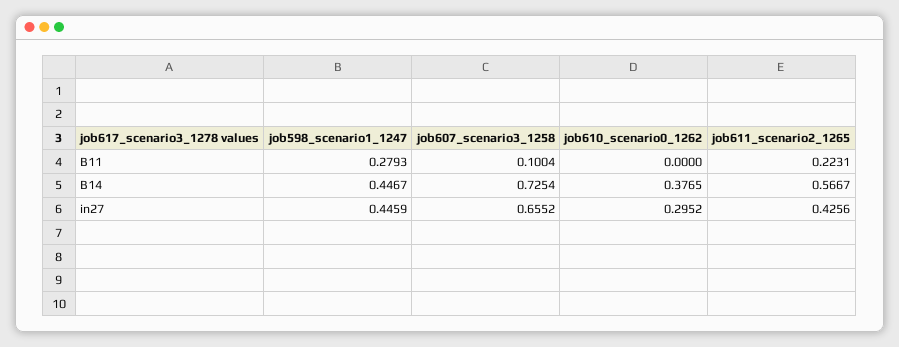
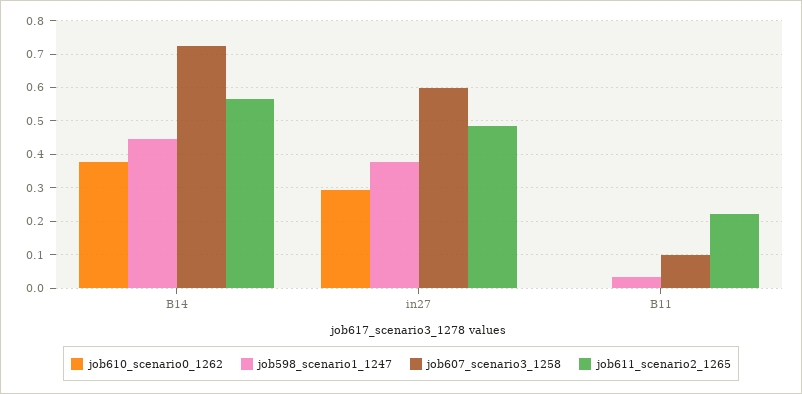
job598_scenario1_1247, B11: 0.2793 -> 0.04
job598_scenario1_1247, in27: 0.4459 -> 0.38
job607_scenario3_1258, in27: 0.6552 -> 0.6
job611_scenario2_1265, in27: 0.4256 -> 0.48

